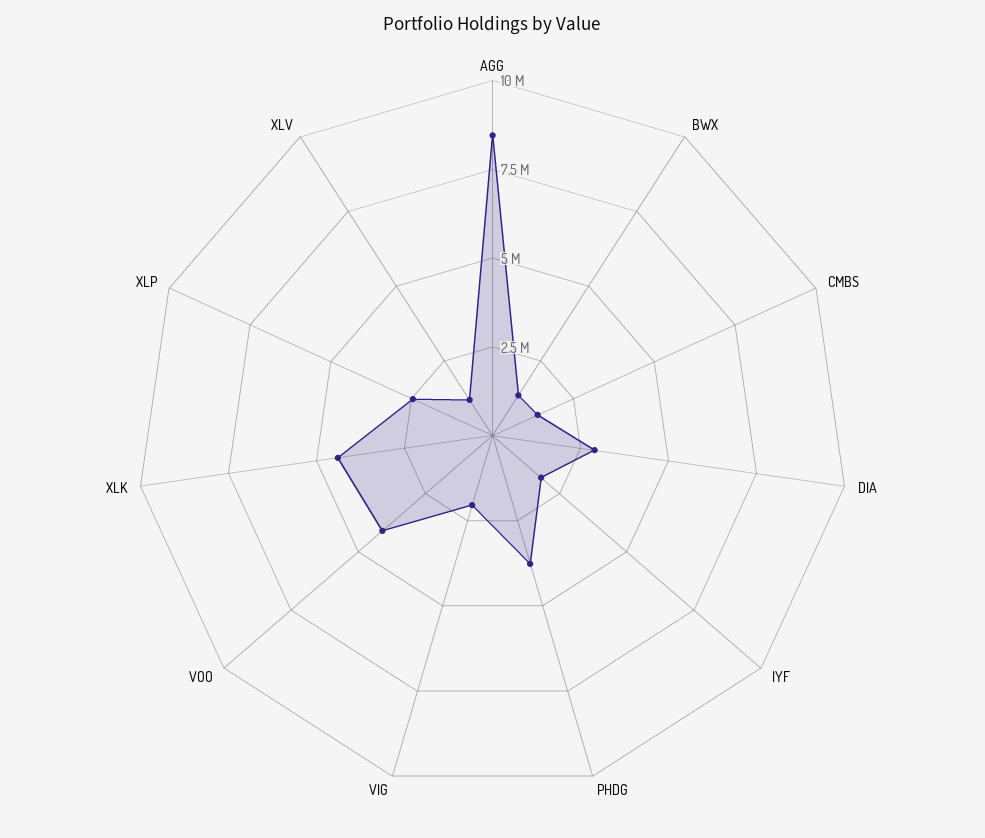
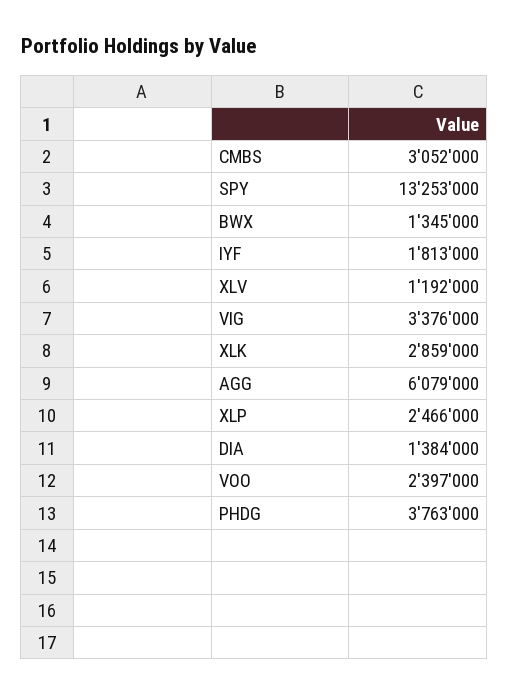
AGG: 8500000 -> 6079000
CMBS: 1500000 -> 3052000
DIA: 3000000 -> 1384000
VIG: 2000000 -> 3376000
VOO: 4000000 -> 2397000
XLK: 4500000 -> 2859000
SPY: none -> 13253000

